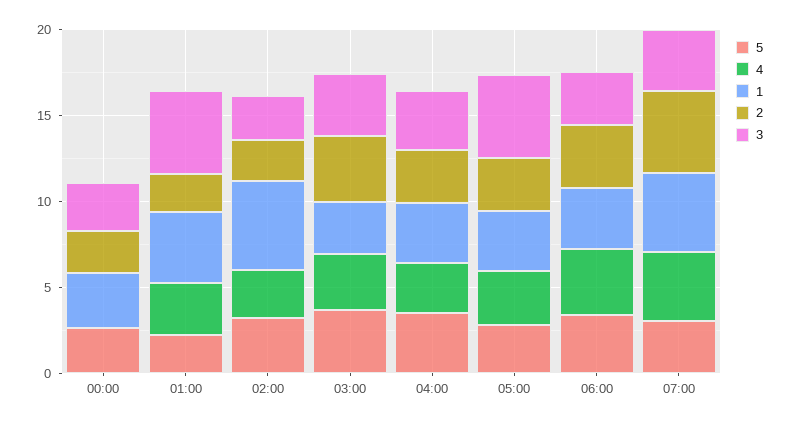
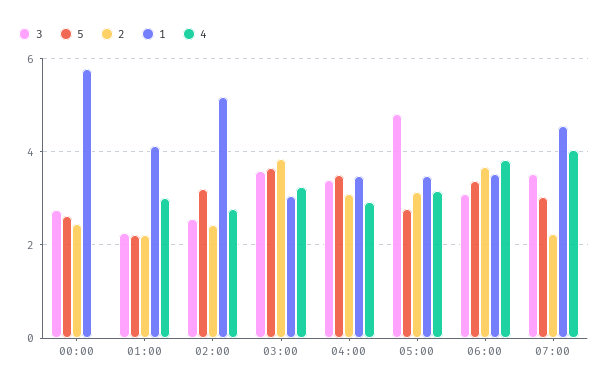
1, 00:00: 3 -> 5.8
3, 01:00: 5 -> 2.2
2, 07:00: 5 -> 2.2

